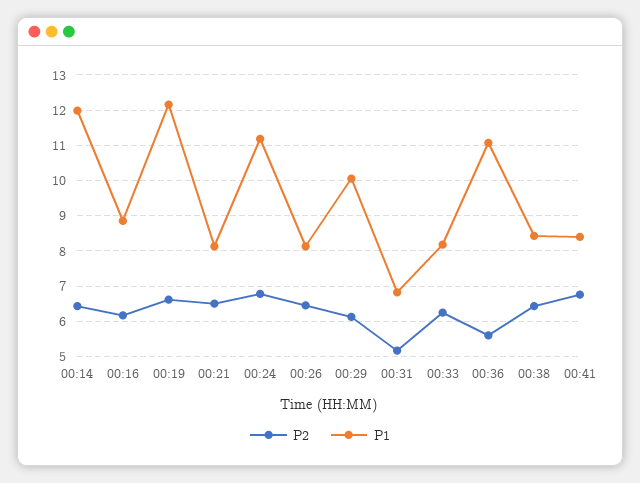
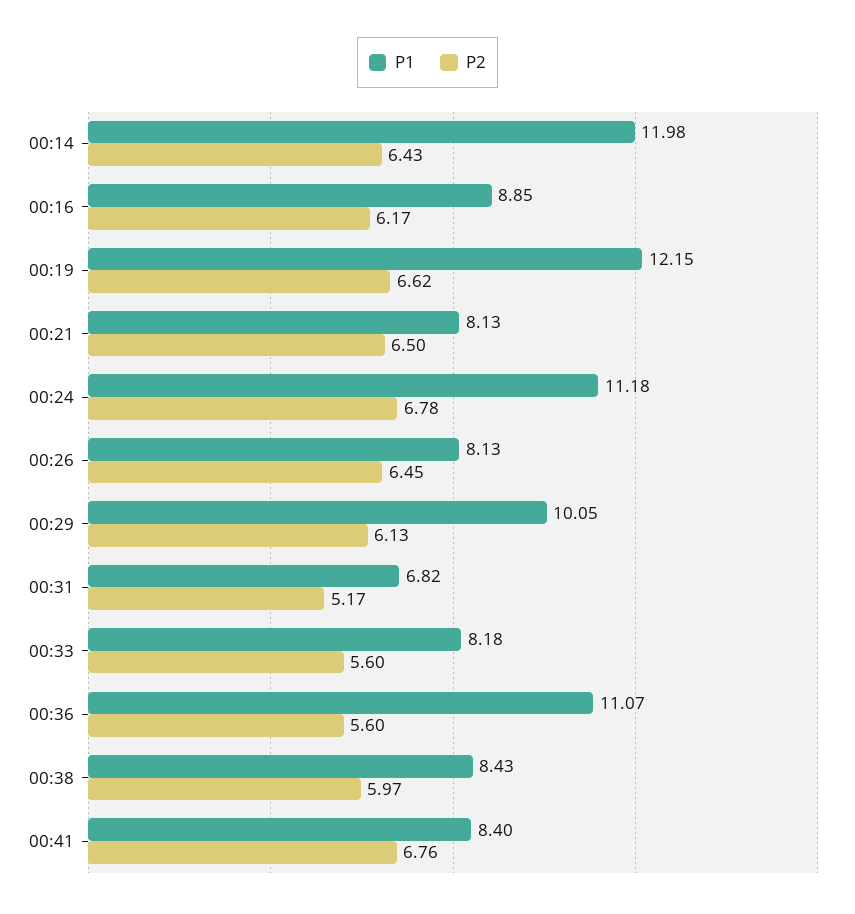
P2, 00:33: 6.2 -> 5.6
P2, 00:38: 6.4 -> 5.97

